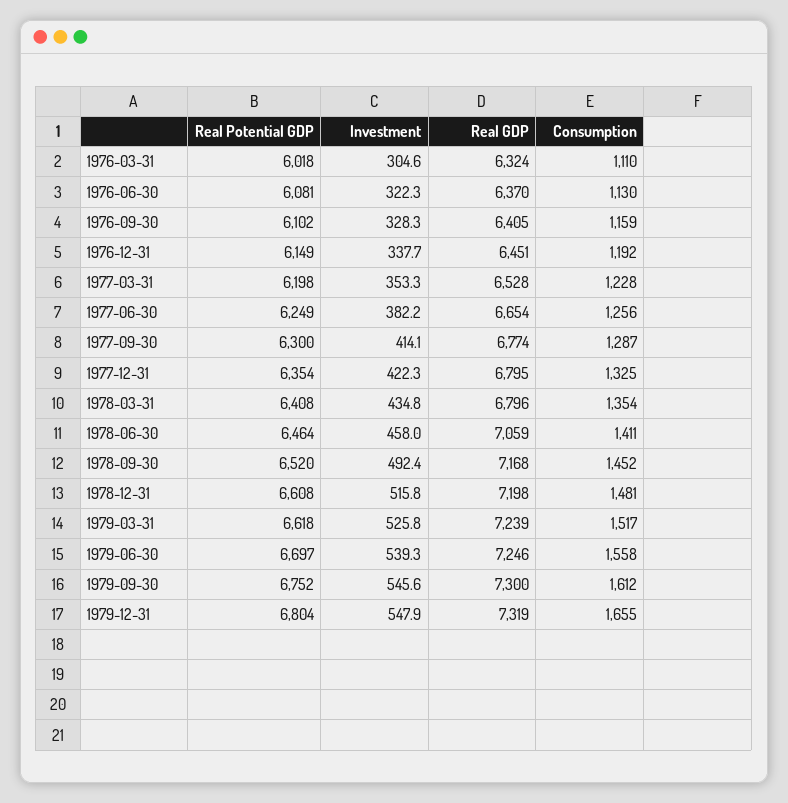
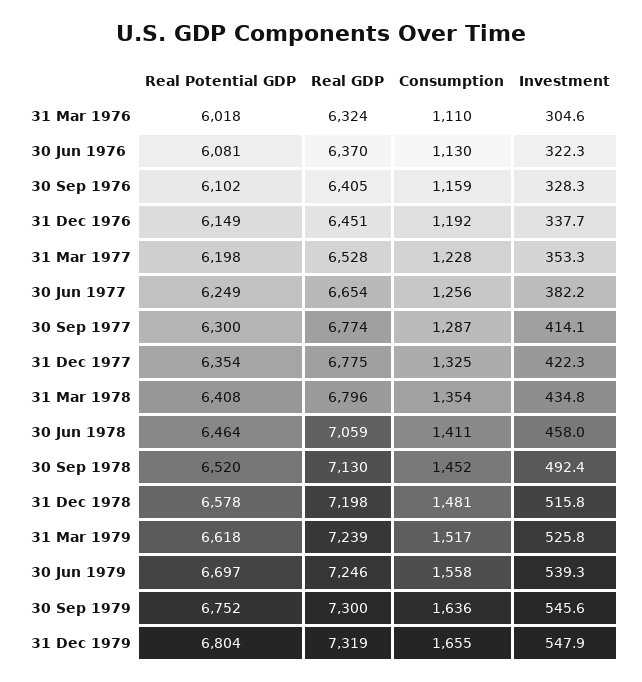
Real GDP, 1977-12-31: 6795 -> 6775
Real GDP, 1978-09-30: 7168 -> 7130
Real Potential GDP, 1978-12-31: 6608 -> 6578
Consumption, 1979-09-30: 1612 -> 1636

